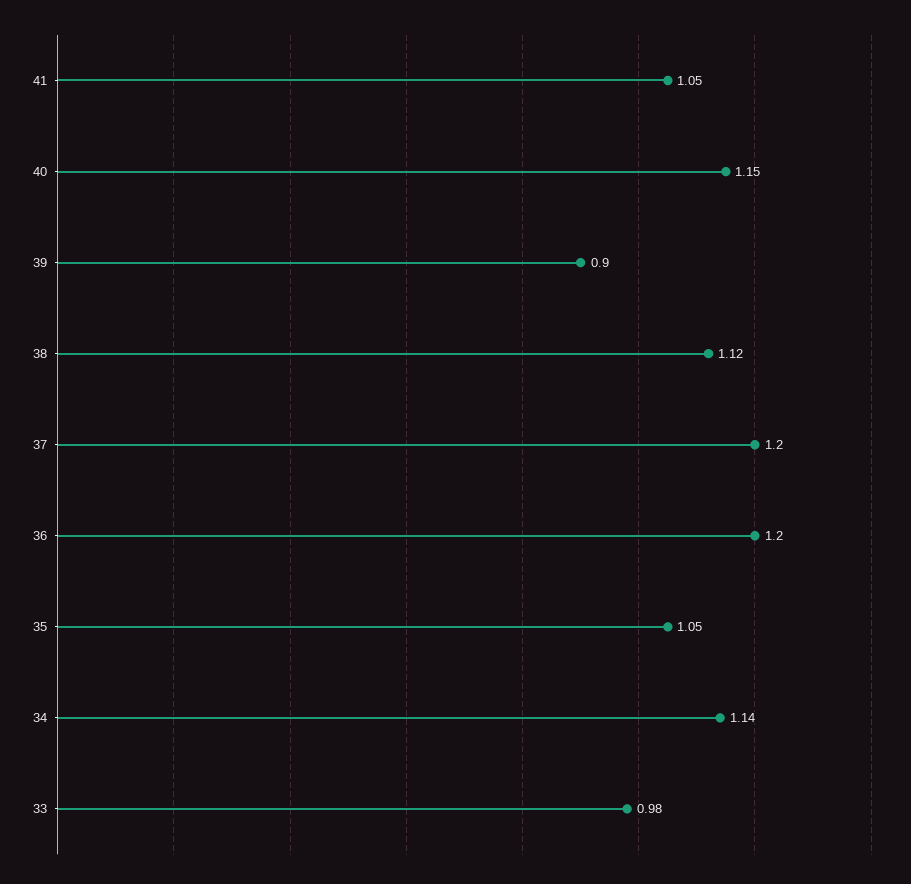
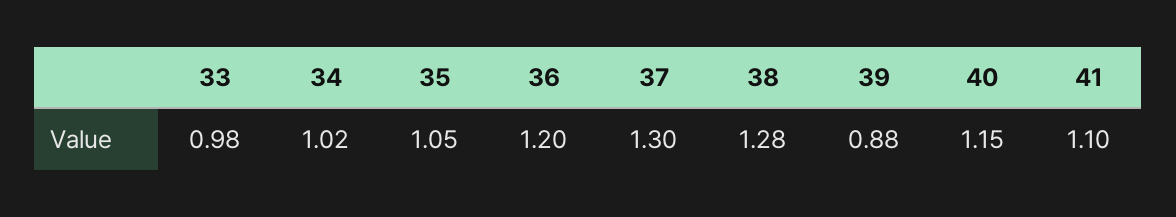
41: 1.05 -> 1.1
39: 0.9 -> 0.88
38: 1.12 -> 1.28
37: 1.2 -> 1.3
34: 1.14 -> 1.02

